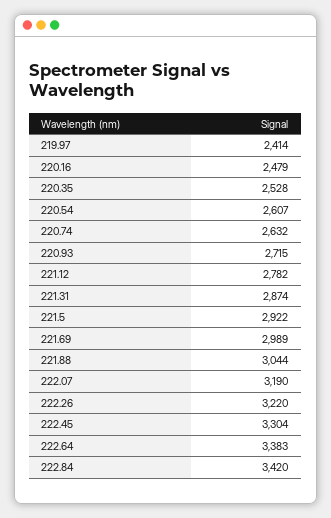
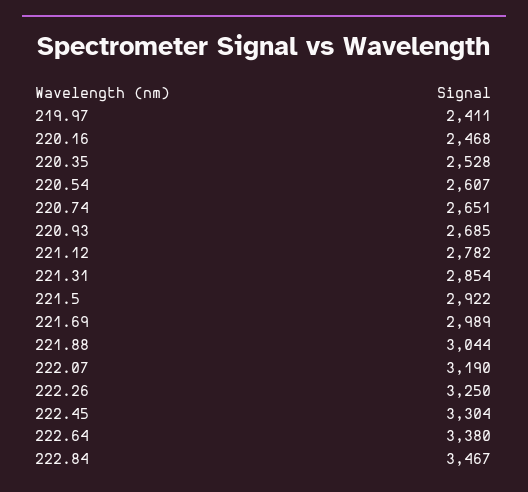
219.97: 2414 -> 2411
220.16: 2479 -> 2468
220.74: 2632 -> 2651
220.93: 2715 -> 2685
221.31: 2874 -> 2854
222.26: 3220 -> 3250
222.64: 3383 -> 3380
222.84: 3420 -> 3467

